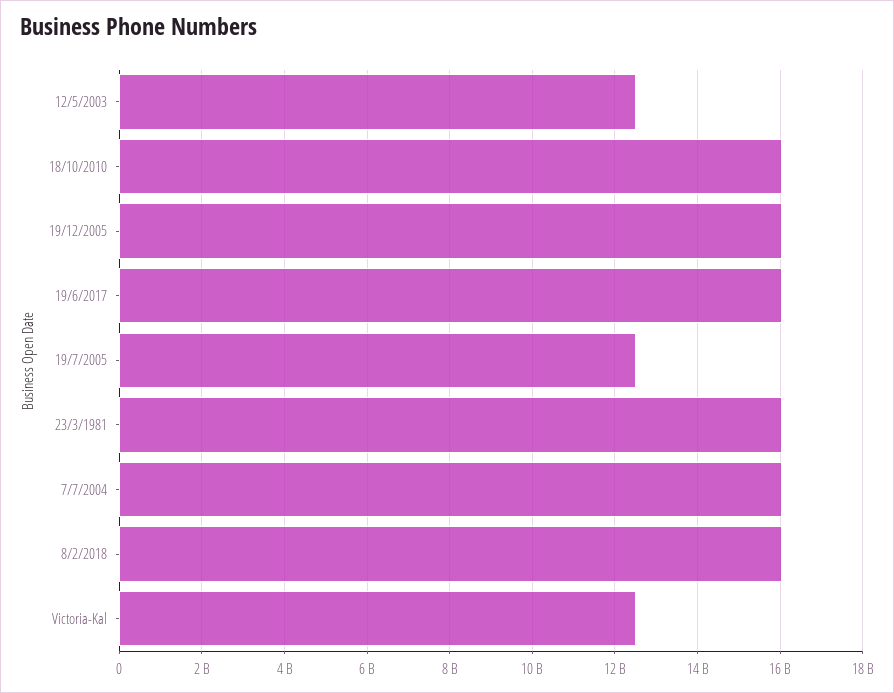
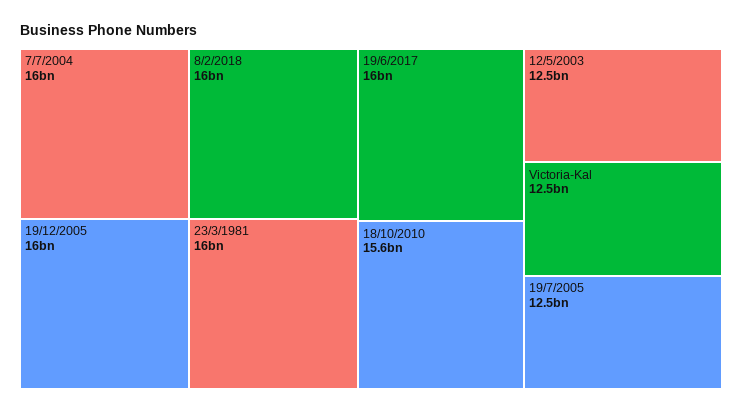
18/10/2010: 16000000000 -> 15600000000

